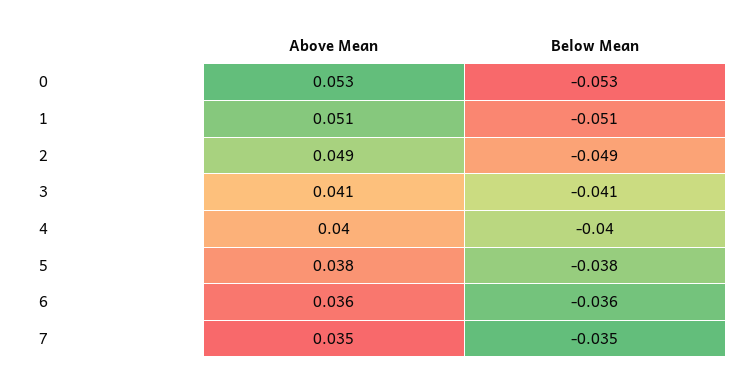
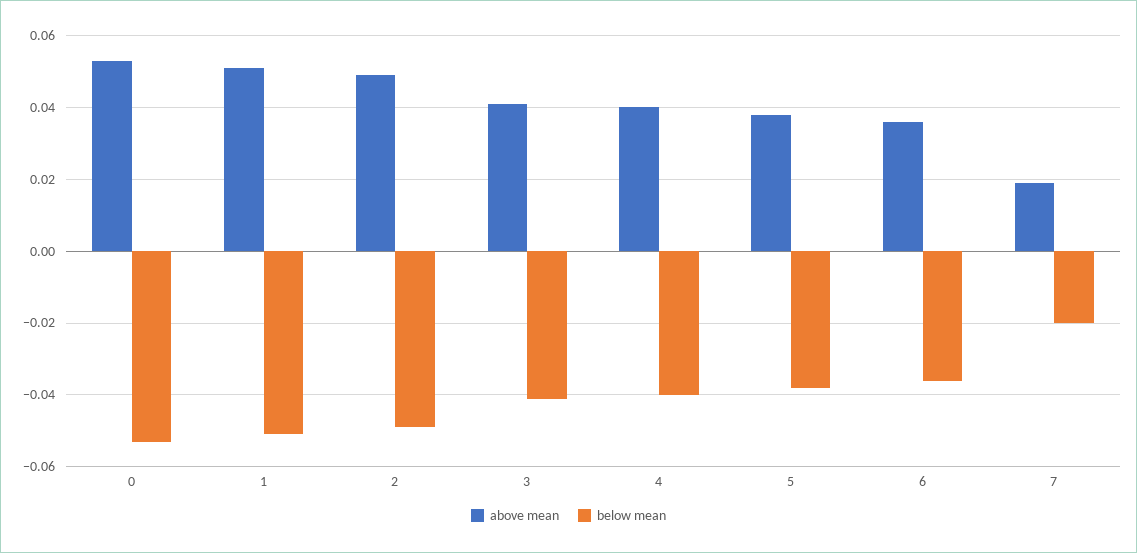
Above Mean, 7: 0.035 -> 0.02
Below Mean, 7: -0.035 -> -0.02

